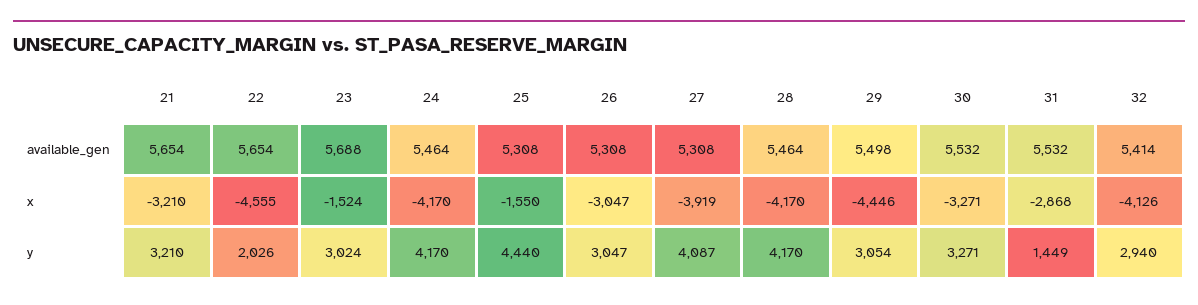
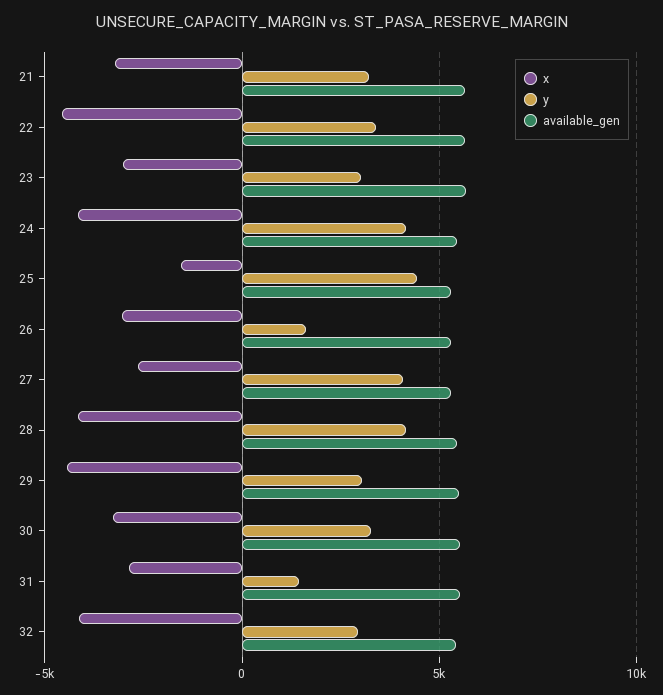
x, 23: -1524 -> -3000
x, 27: -3919 -> -2500
y, 22: 2026 -> 3500
y, 26: 3047 -> 1500

